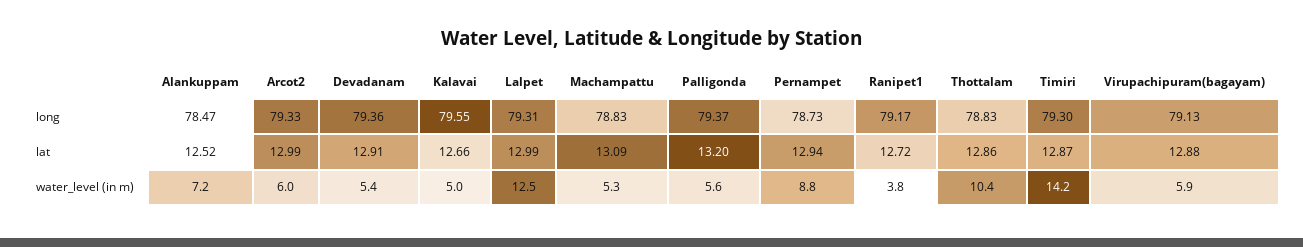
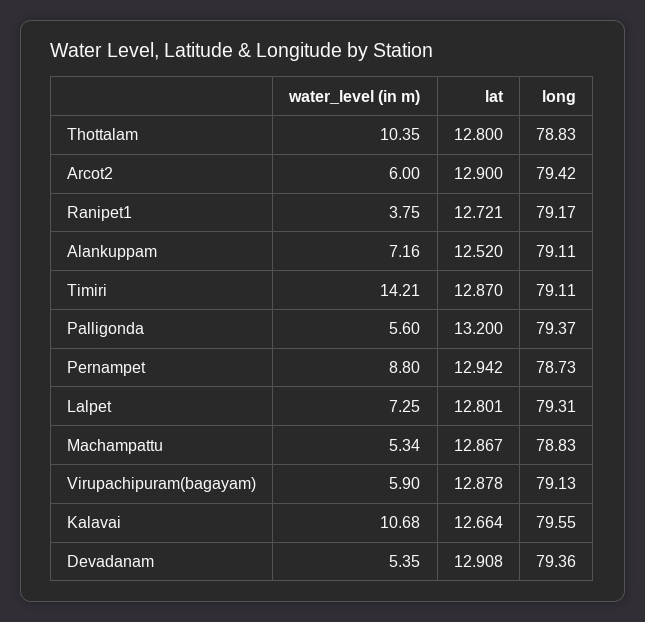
Alankuppam, long: 78.47 -> 79.11
Arcot2, long: 79.33 -> 79.42
Timiri, long: 79.3 -> 79.11
Arcot2, lat: 12.99 -> 12.9
Lalpet, lat: 12.99 -> 12.801
Machampattu, lat: 13.09 -> 12.867
Thottalam, lat: 12.86 -> 12.8
Kalavai, water_level (in m): 5 -> 10.68
Lalpet, water_level (in m): 12.5 -> 7.25

